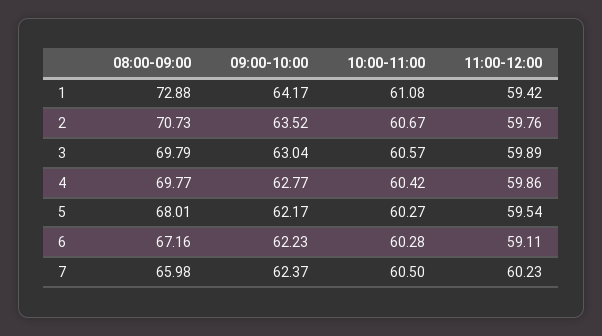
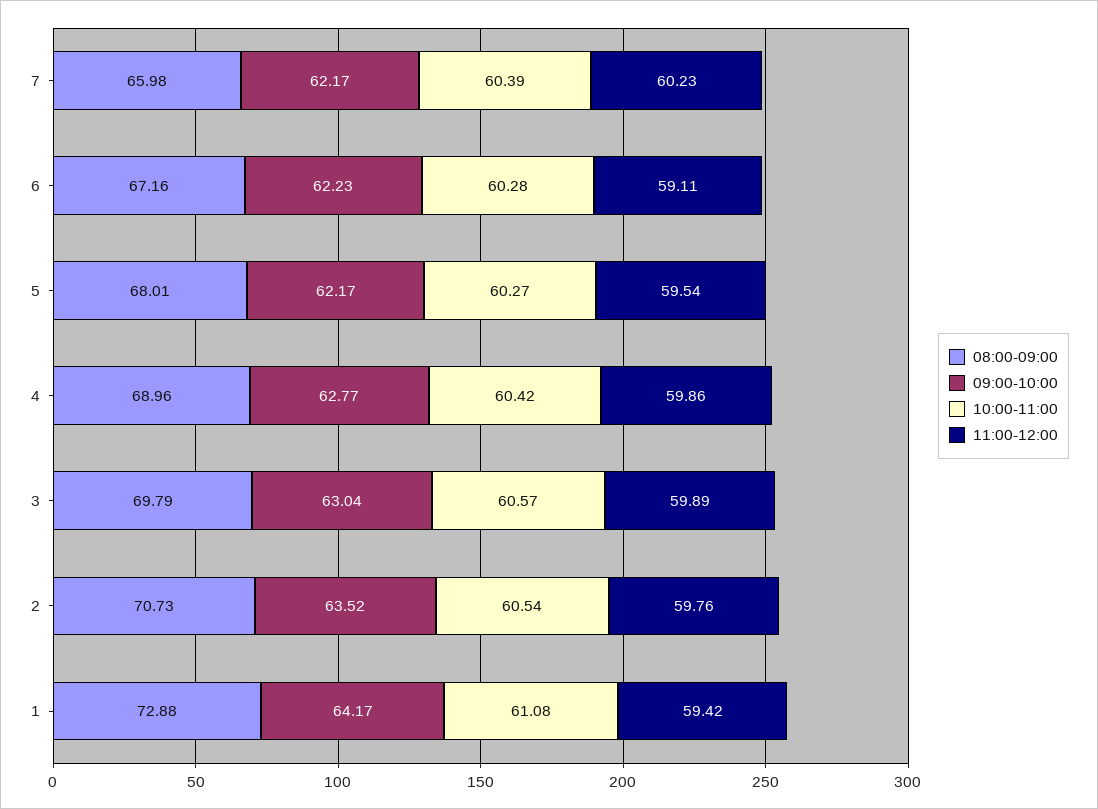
10:00-11:00, 2: 60.67 -> 60.54
08:00-09:00, 4: 69.77 -> 68.96
09:00-10:00, 7: 62.37 -> 62.17
10:00-11:00, 7: 60.5 -> 60.39

